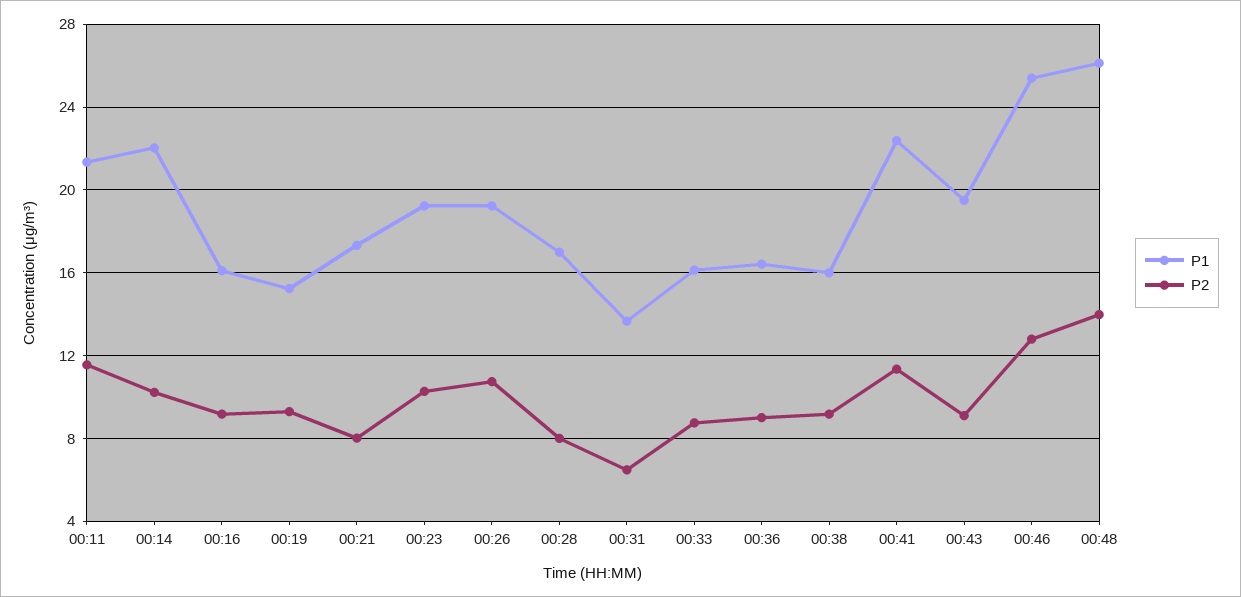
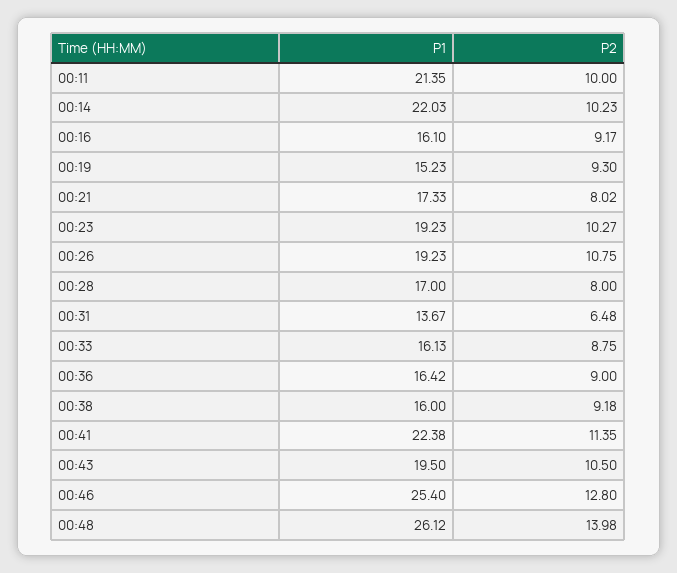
P2, 00:11: 11.5 -> 10
P2, 00:43: 9 -> 10.5

